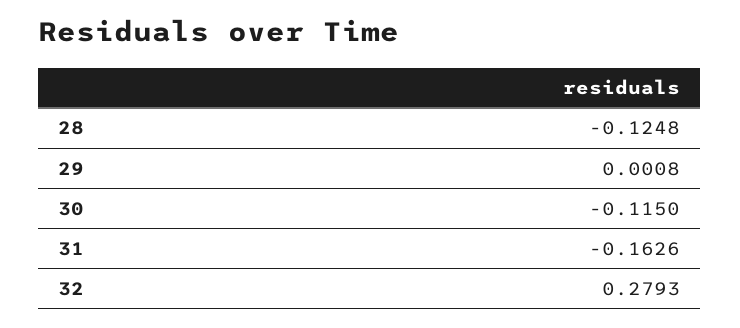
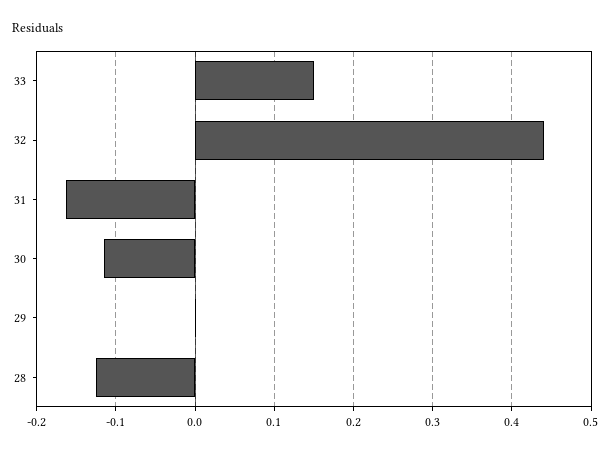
32: 0.2793 -> 0.44
33: none -> 0.15

